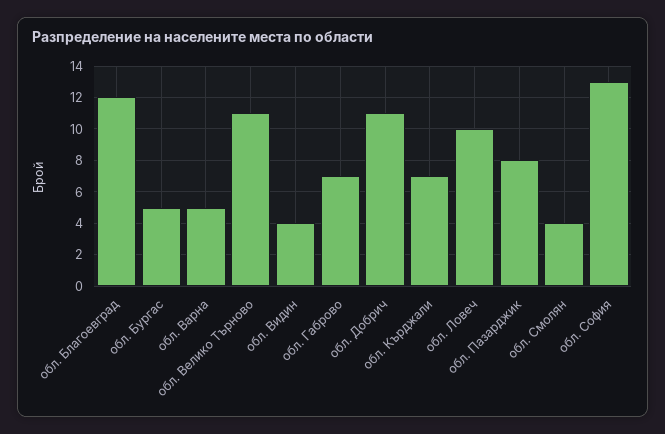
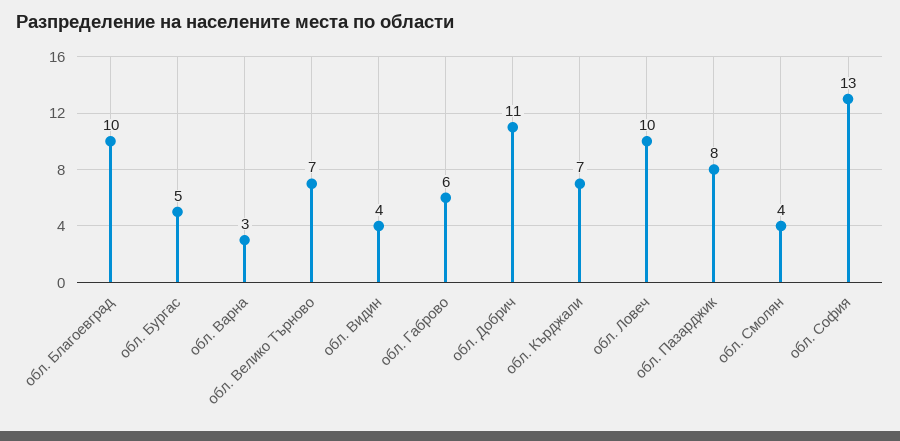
обл. Благоевград: 12 -> 10
обл. Варна: 5 -> 3
обл. Велико Търново: 11 -> 7
обл. Габрово: 7 -> 6

